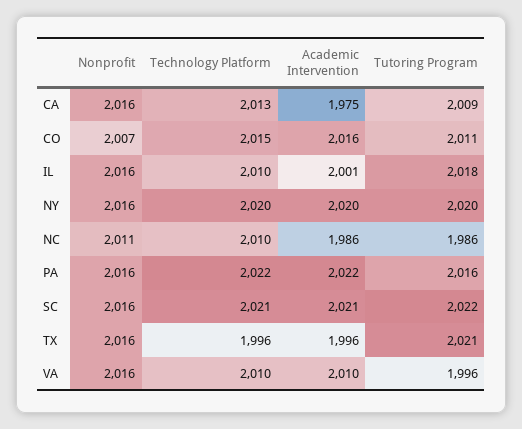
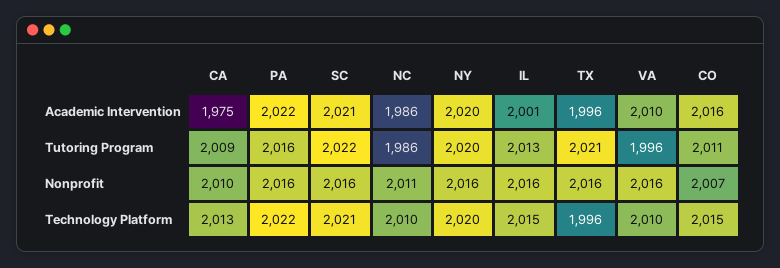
Nonprofit, CA: 2016 -> 2010
Technology Platform, IL: 2010 -> 2015
Tutoring Program, IL: 2018 -> 2013

